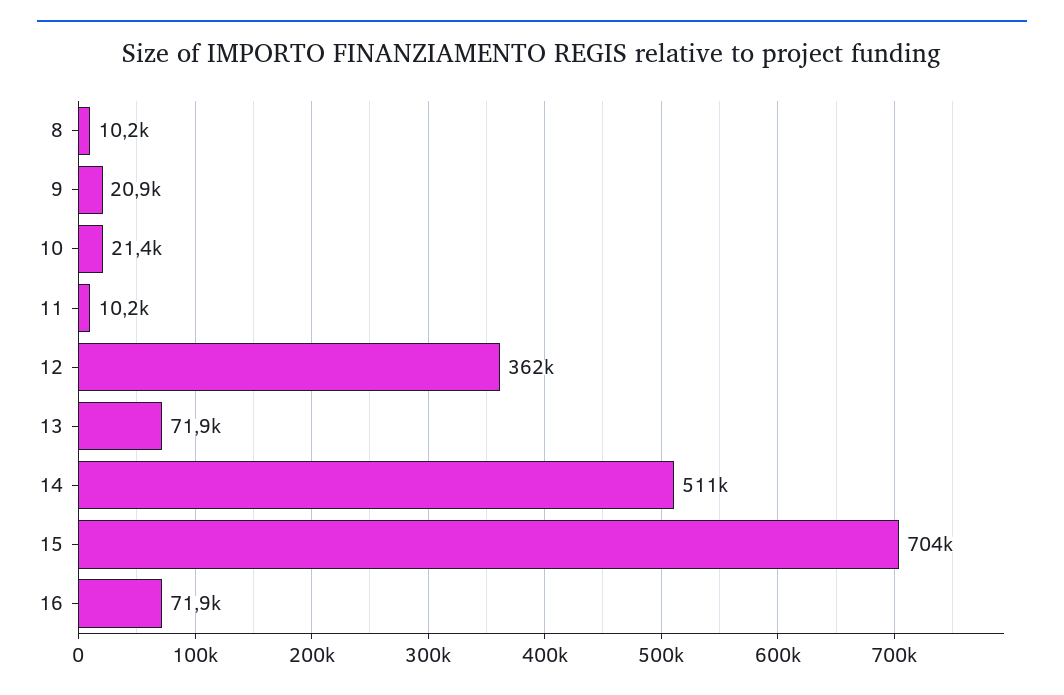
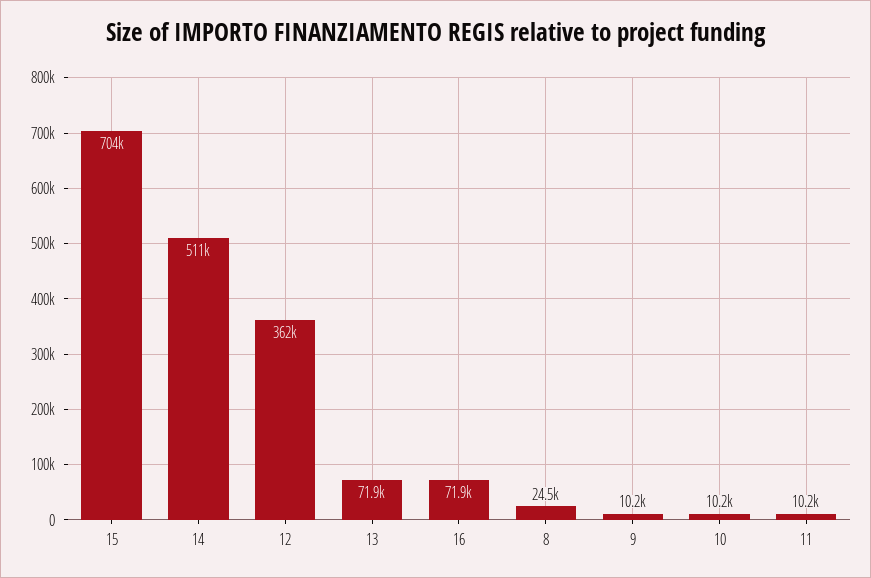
8: 10200 -> 24500
9: 20900 -> 10200
10: 21400 -> 10200

